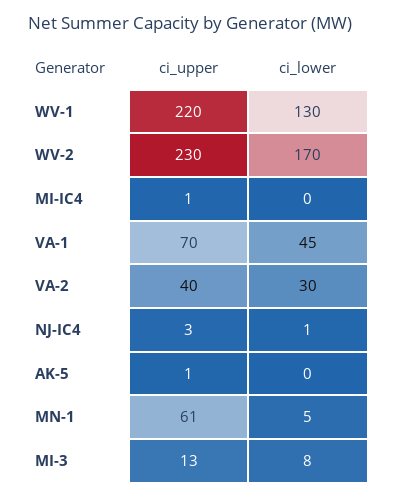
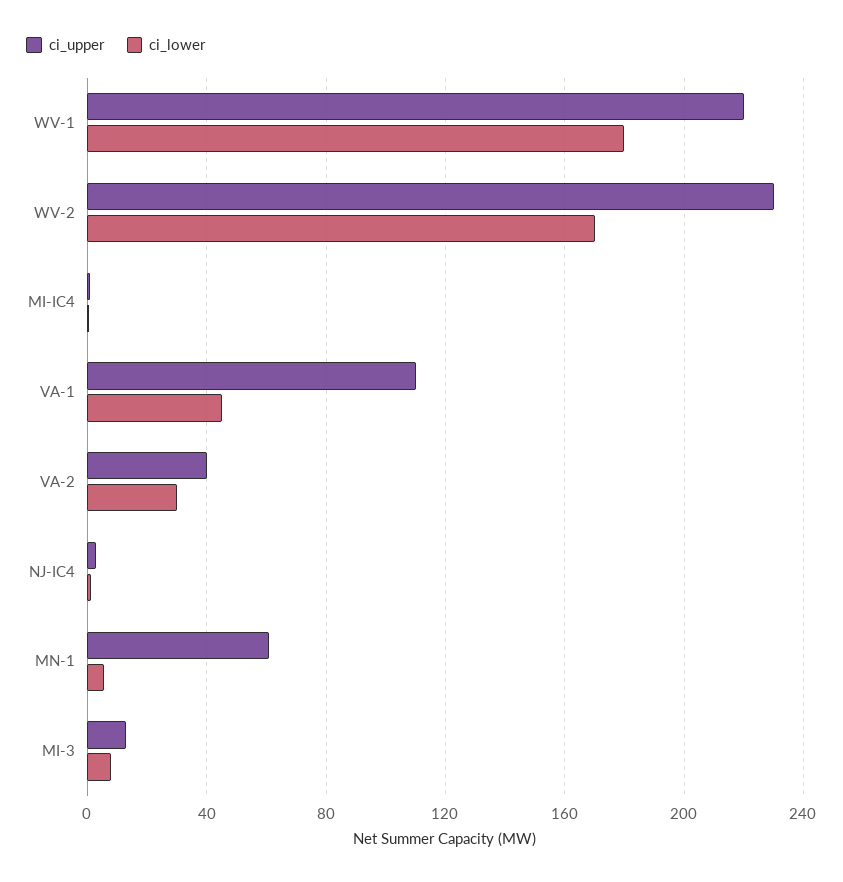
ci_lower, WV-1: 130 -> 180
ci_upper, VA-1: 70 -> 110
ci_upper, AK-5: 1 -> none
ci_lower, AK-5: 0 -> none

